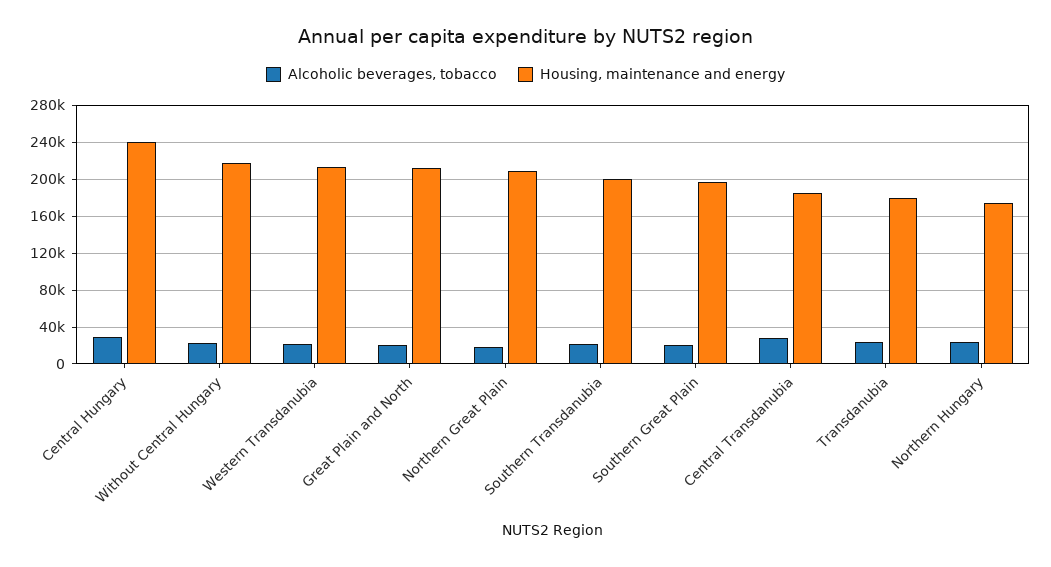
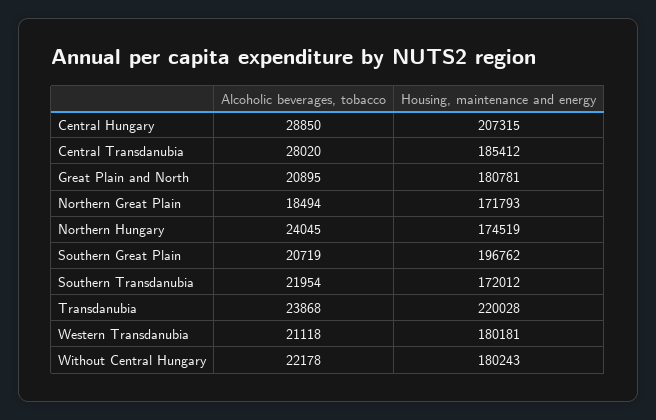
Housing, maintenance and energy, Central Hungary: 240000 -> 207315
Housing, maintenance and energy, Without Central Hungary: 220000 -> 180243
Housing, maintenance and energy, Western Transdanubia: 210000 -> 180181
Housing, maintenance and energy, Great Plain and North: 210000 -> 180781
Housing, maintenance and energy, Northern Great Plain: 210000 -> 171793
Housing, maintenance and energy, Southern Transdanubia: 200000 -> 172012
Housing, maintenance and energy, Transdanubia: 180000 -> 220028

